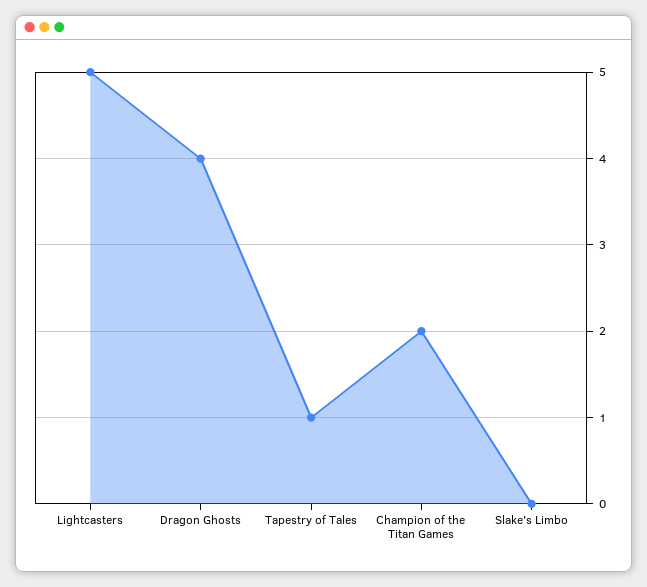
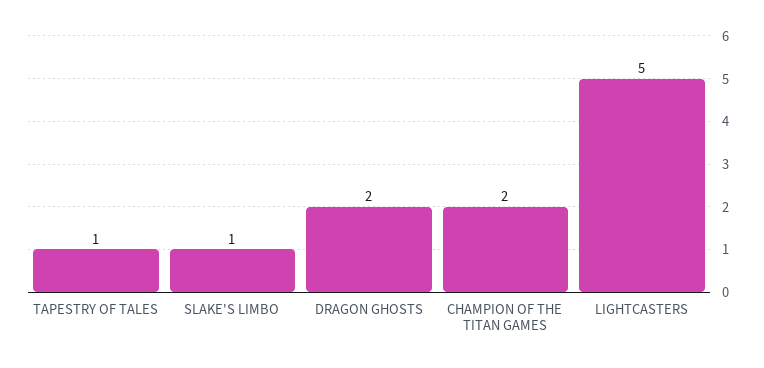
Dragon Ghosts: 4 -> 2
Slake's Limbo: 0 -> 1

